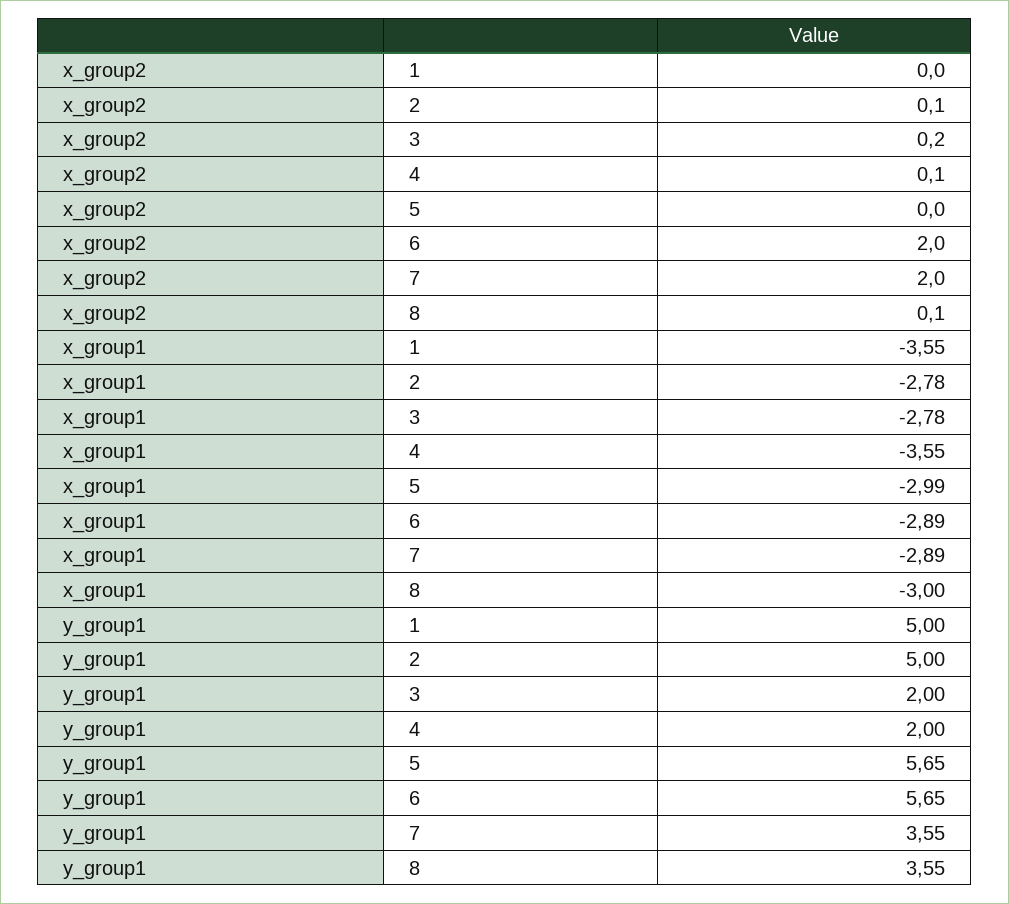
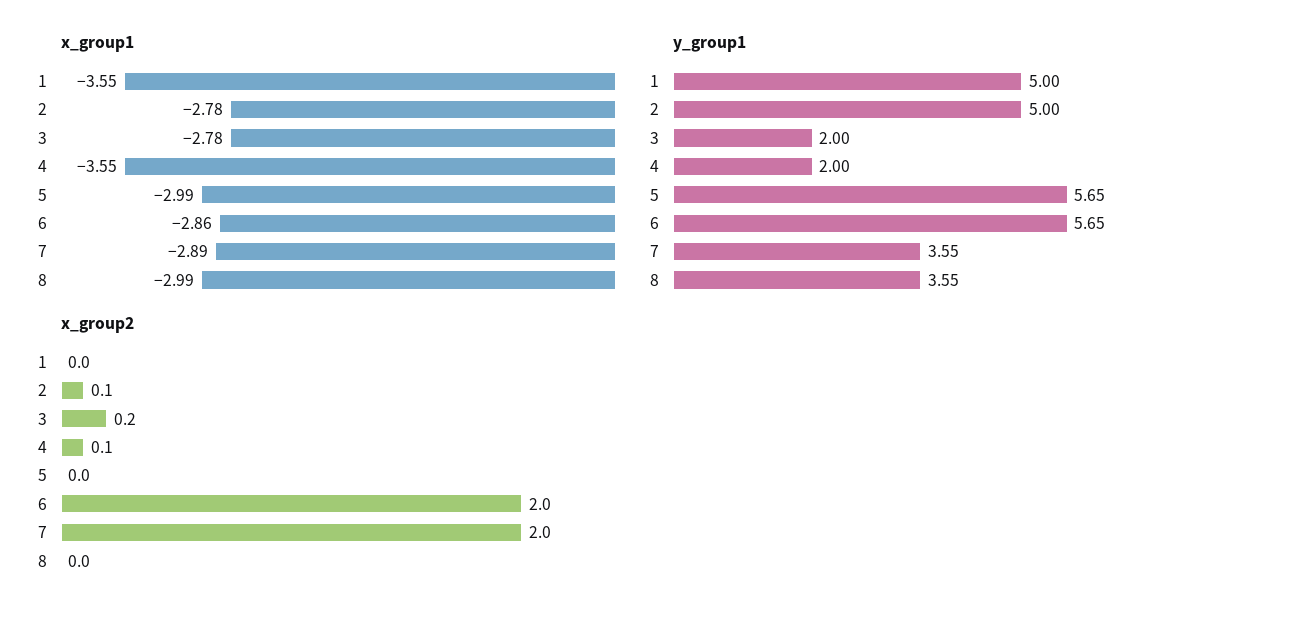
x_group2, 8: 0.1 -> 0
x_group1, 6: -2.89 -> -2.86
x_group1, 8: -3 -> -2.99

